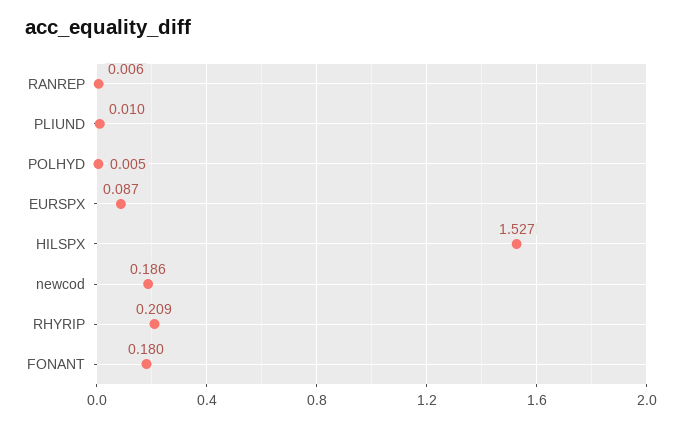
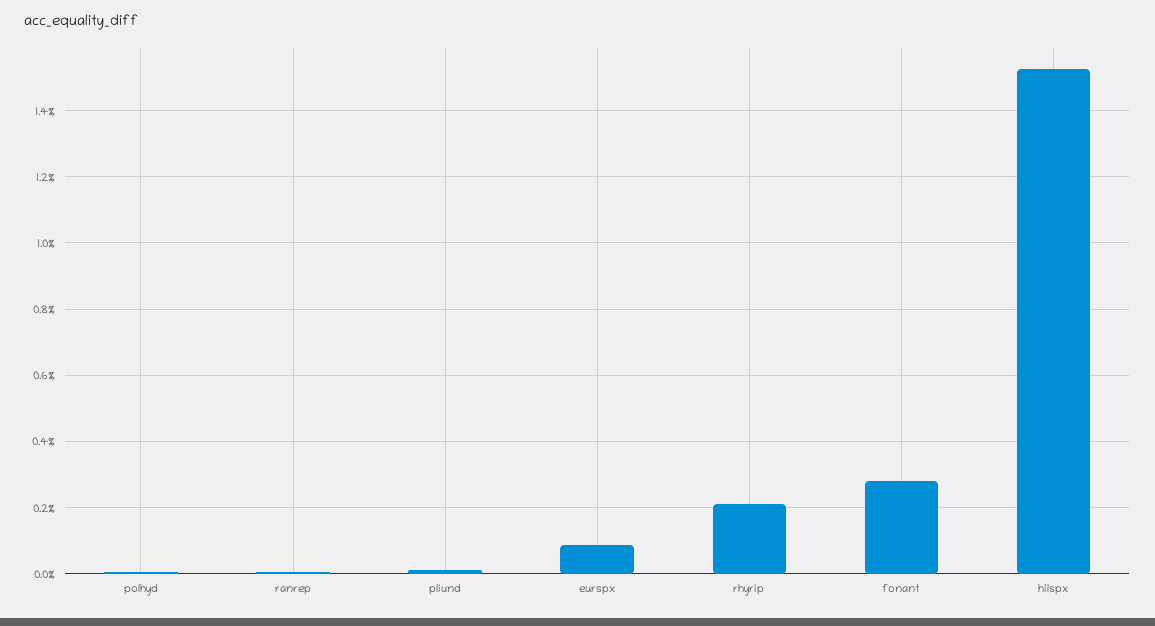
newcod: 0.186 -> none
FONANT: 0.18 -> 0.28

